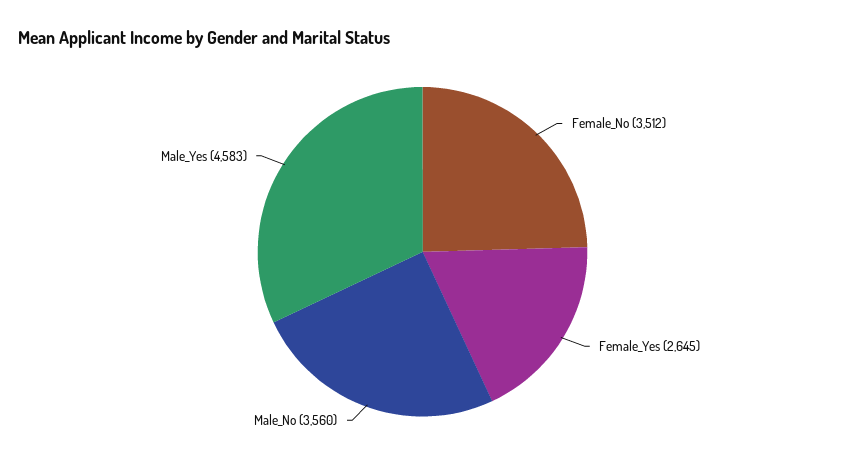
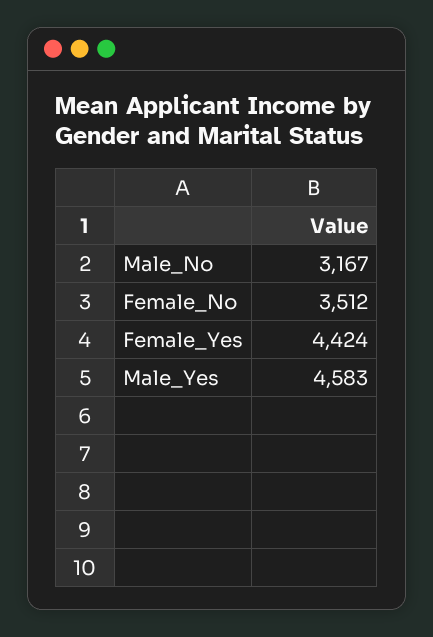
Female_Yes: 2645 -> 4424
Male_No: 3560 -> 3167

